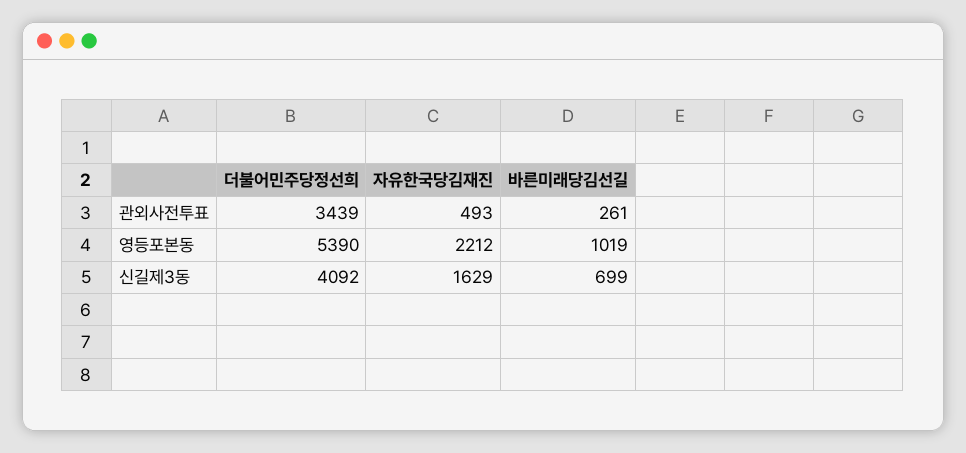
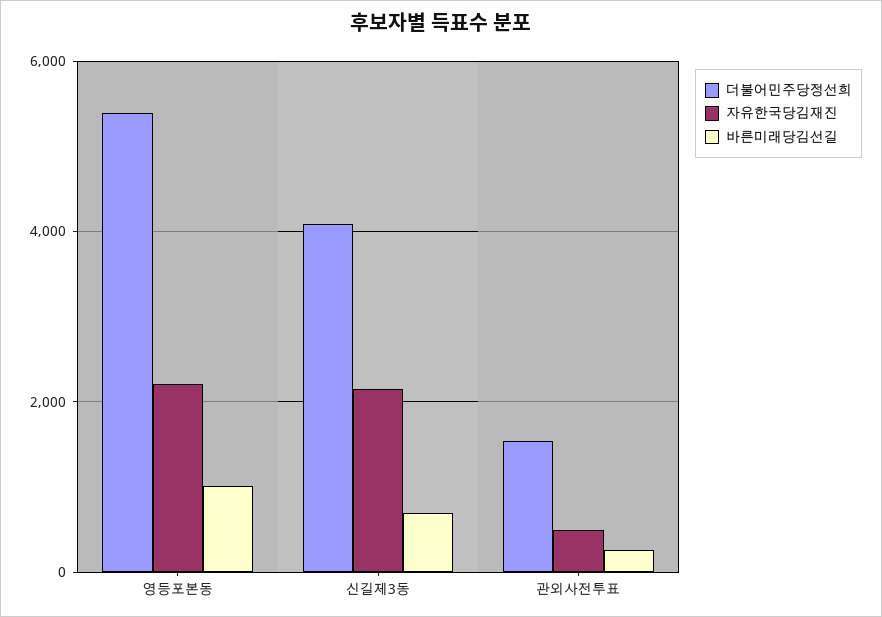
더불어민주당정선희, 관외사전투표: 3439 -> 1600
자유한국당김재진, 신길제3동: 1629 -> 2200

